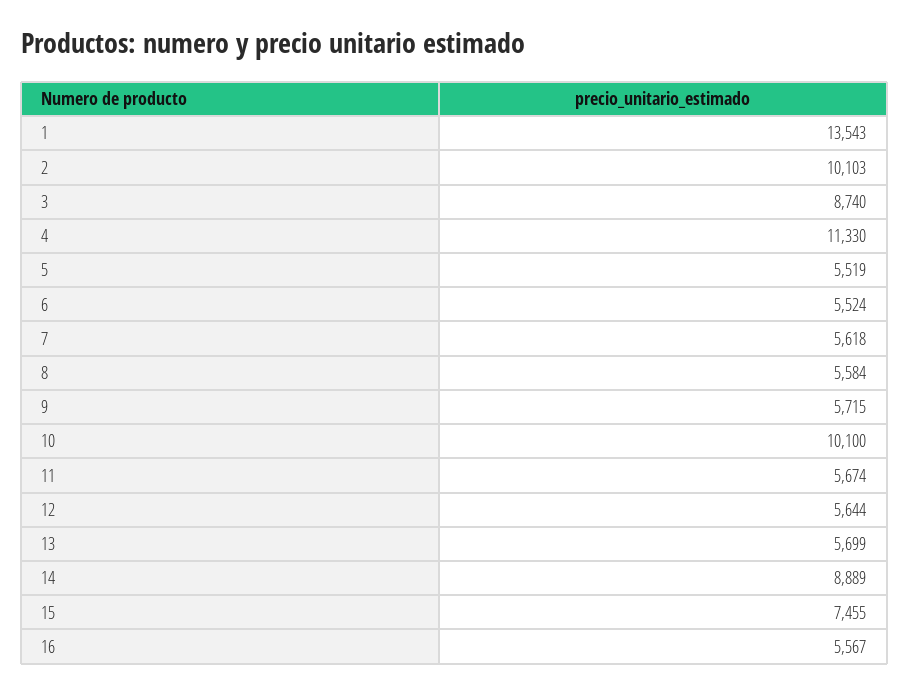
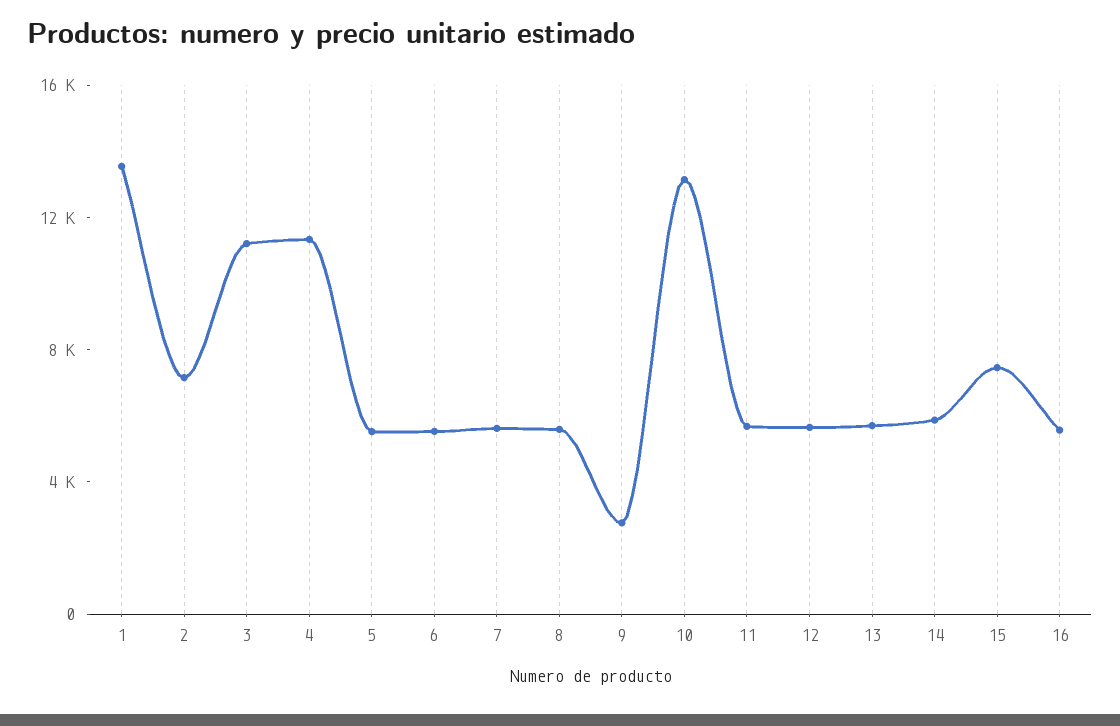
2: 10103 -> 7000
3: 8740 -> 11000
9: 5715 -> 3000
10: 10100 -> 13000
14: 8889 -> 6000

